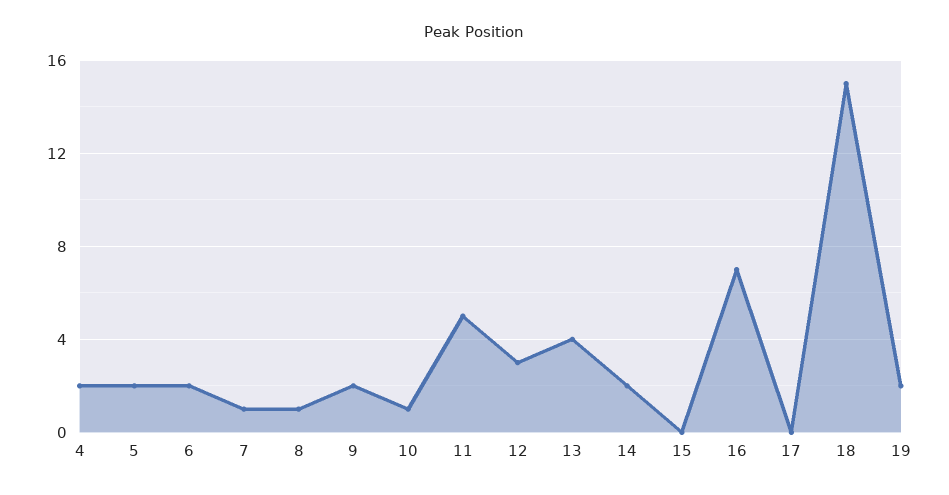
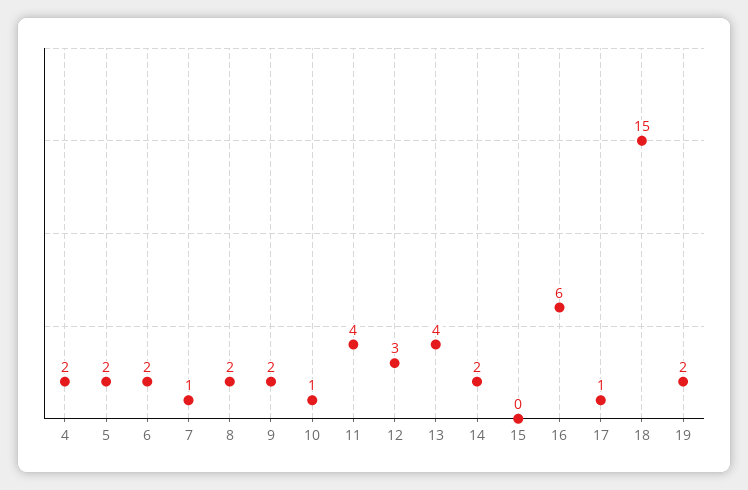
8: 1 -> 2
11: 5 -> 4
16: 7 -> 6
17: 0 -> 1

